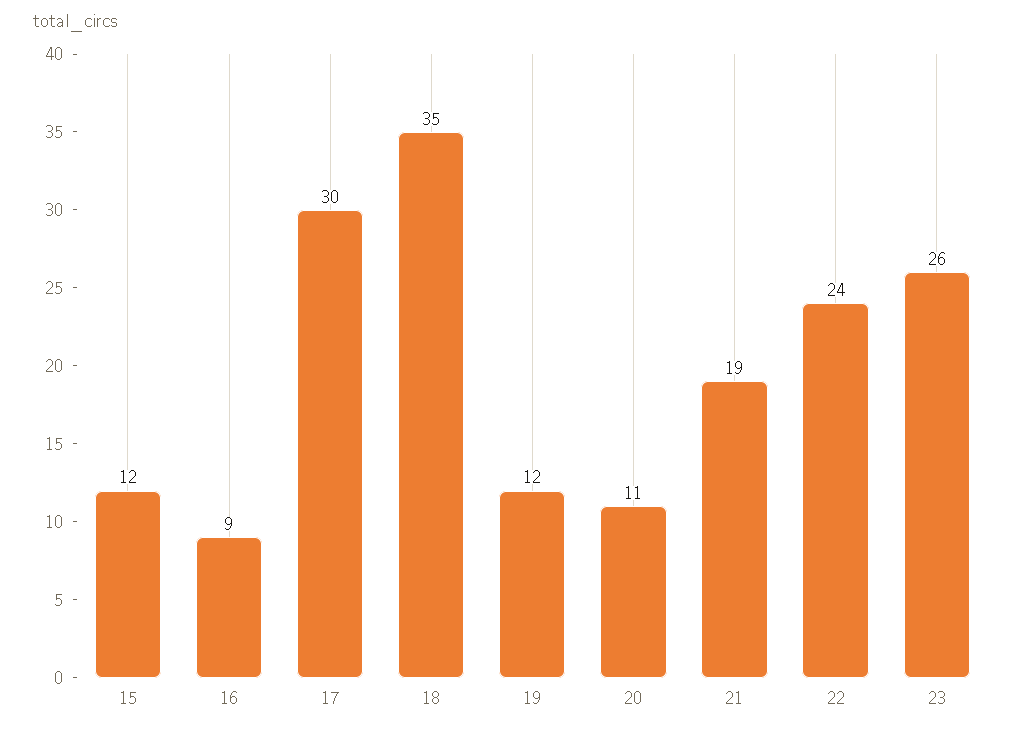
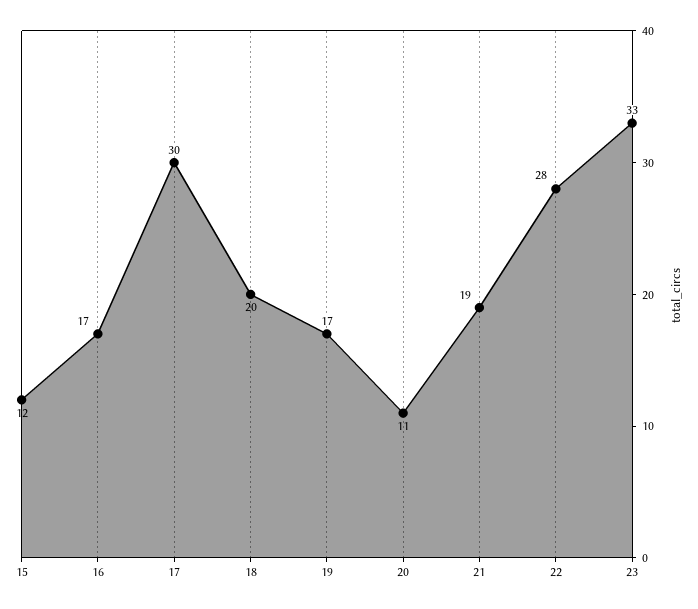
16: 9 -> 17
18: 35 -> 20
19: 12 -> 17
22: 24 -> 28
23: 26 -> 33

